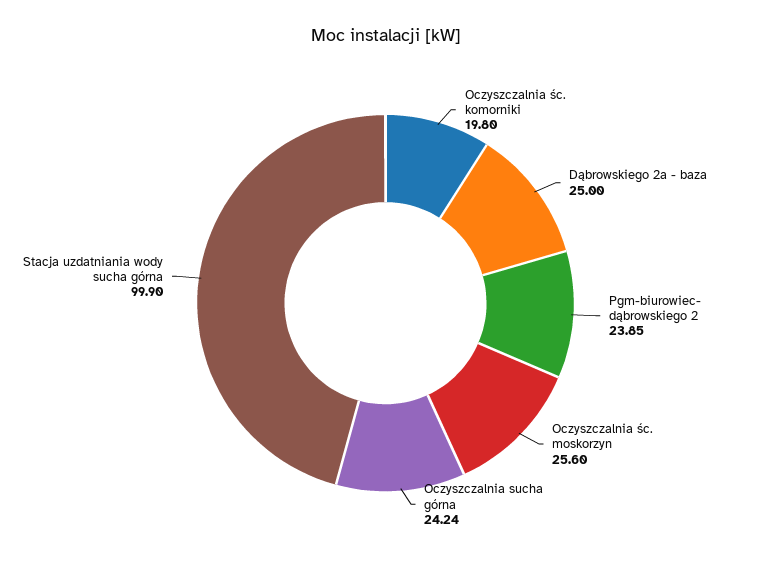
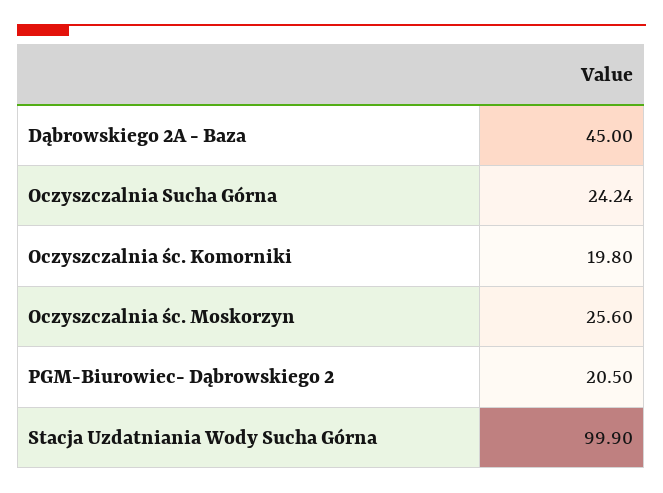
Dąbrowskiego 2a - baza: 25 -> 45
Pgm-biurowiec- dąbrowskiego 2: 23.85 -> 20.5

